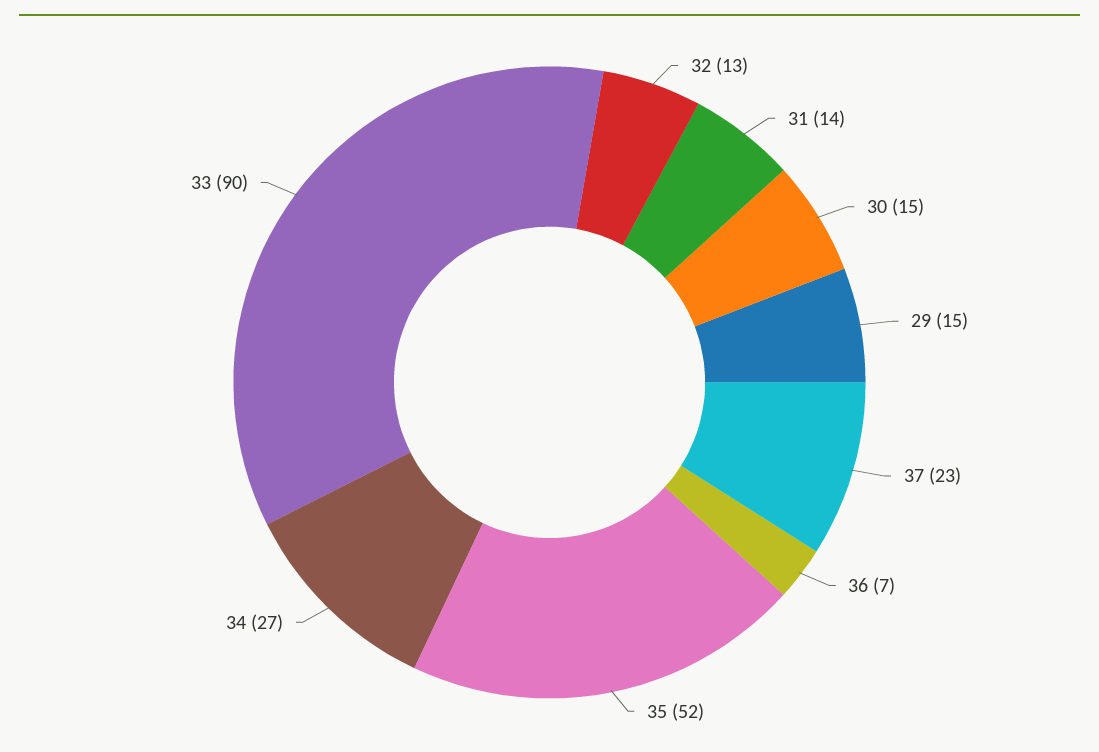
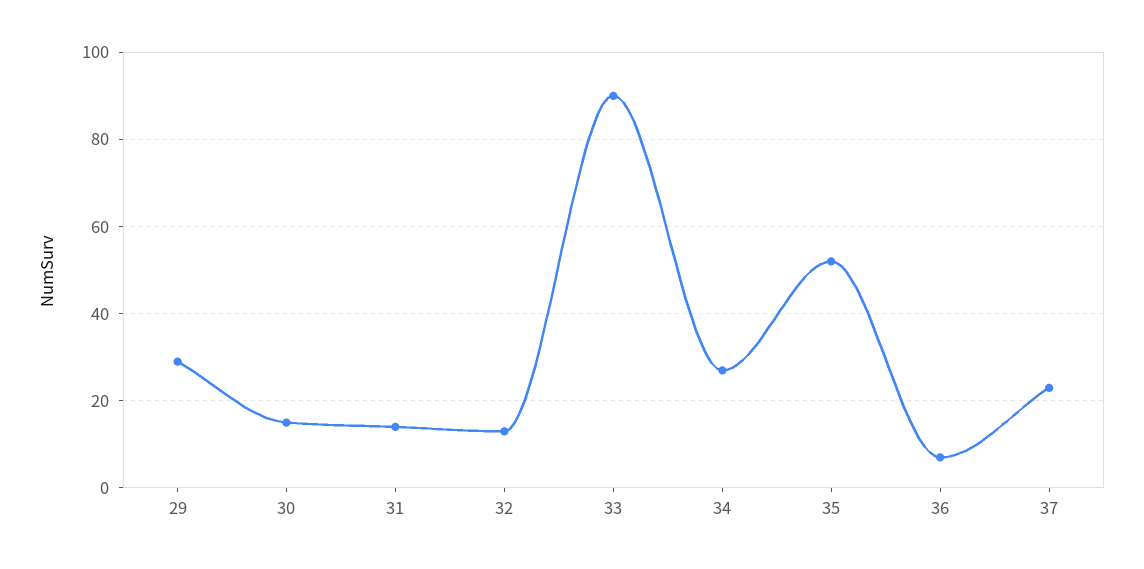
29: 15 -> 30

